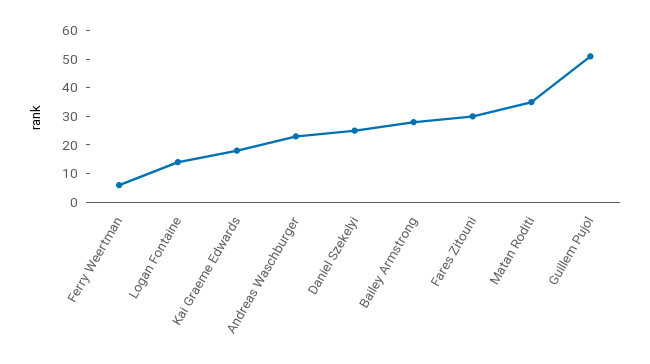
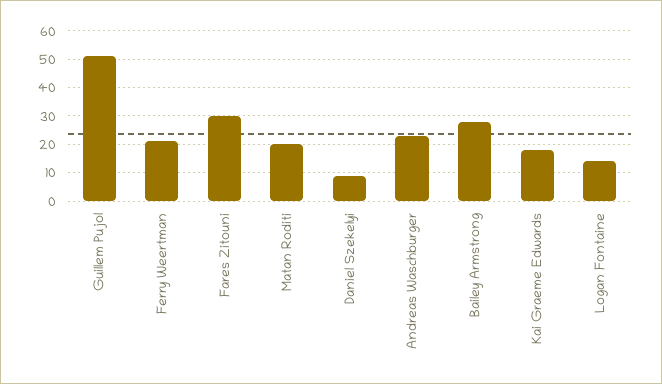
Ferry Weertman: 5 -> 20
Daniel Szekelyi: 25 -> 10
Matan Roditi: 35 -> 20

